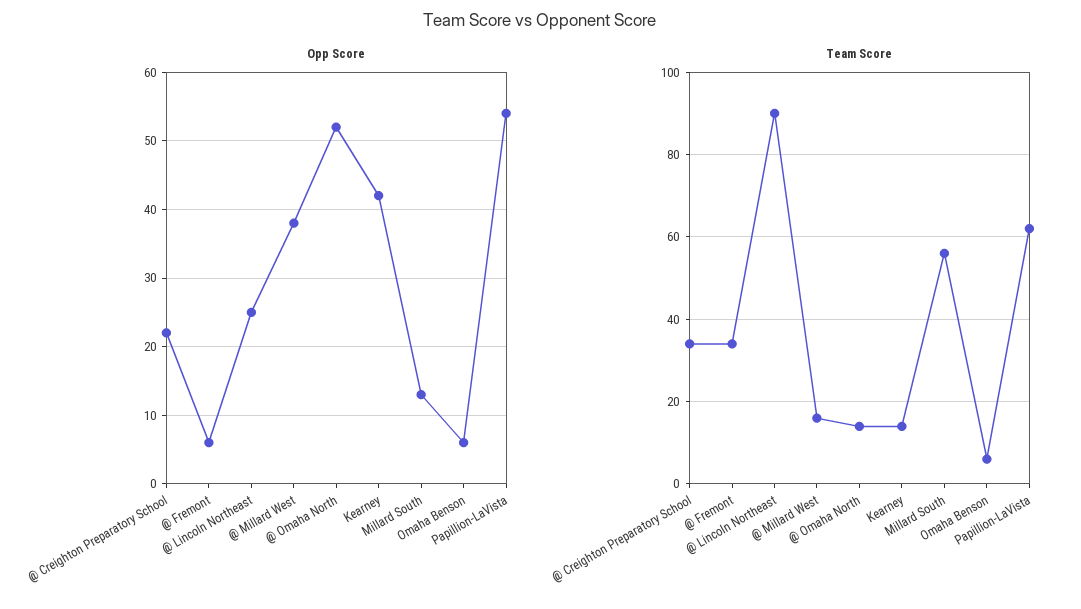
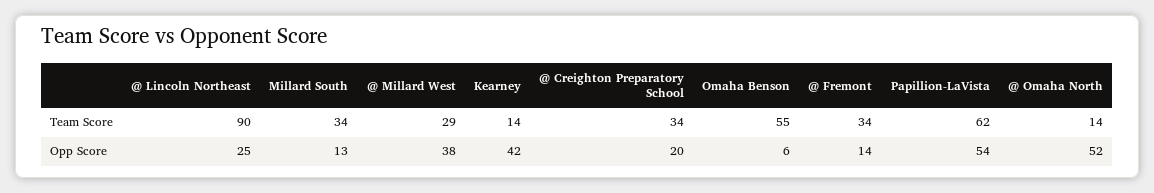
Opp Score, @ Creighton Preparatory School: 22 -> 20
Opp Score, @ Fremont: 6 -> 14
Team Score, @ Millard West: 15 -> 29
Team Score, Millard South: 55 -> 34
Team Score, Omaha Benson: 5 -> 55

